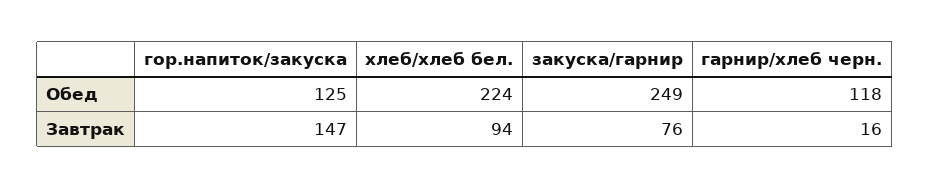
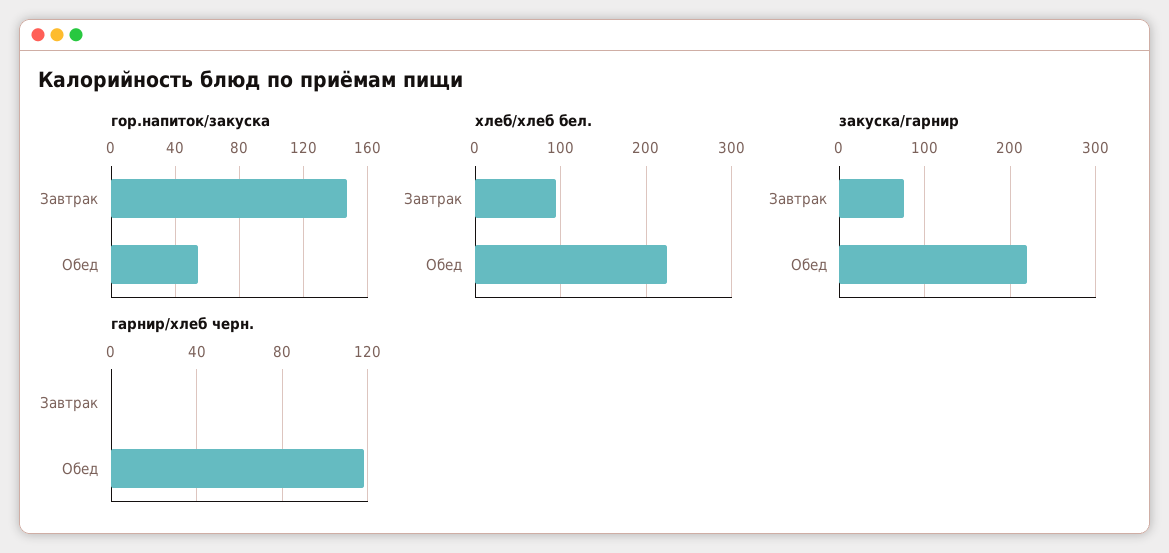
гор.напиток/закуска, Обед: 125 -> 55
закуска/гарнир, Обед: 249 -> 220
гарнир/хлеб черн., Завтрак: 16 -> 0

